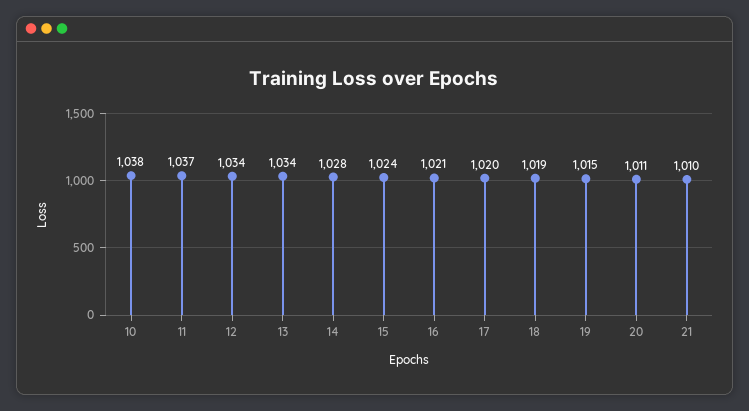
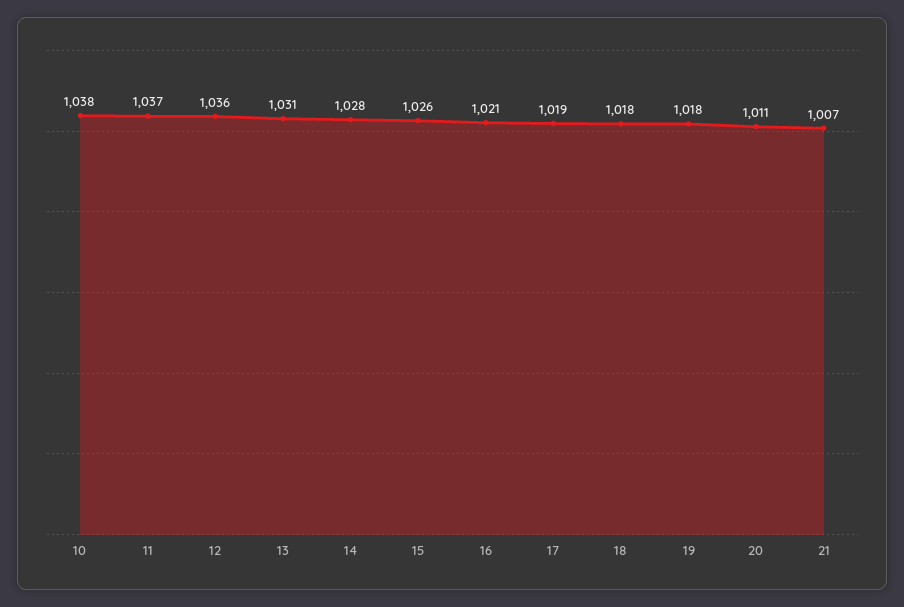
12: 1034 -> 1036
13: 1034 -> 1031
15: 1024 -> 1026
17: 1020 -> 1019
18: 1019 -> 1018
19: 1015 -> 1018
21: 1010 -> 1007

